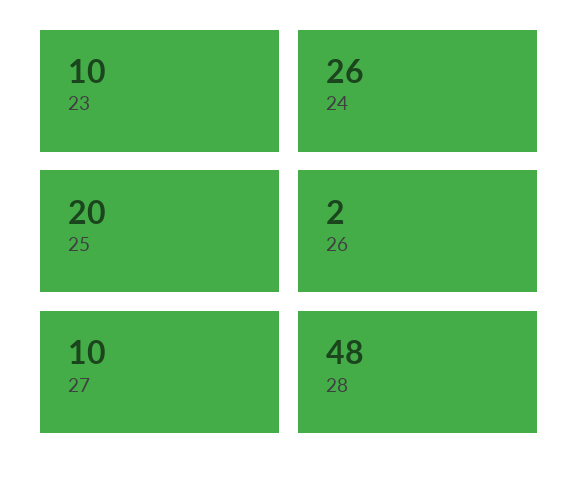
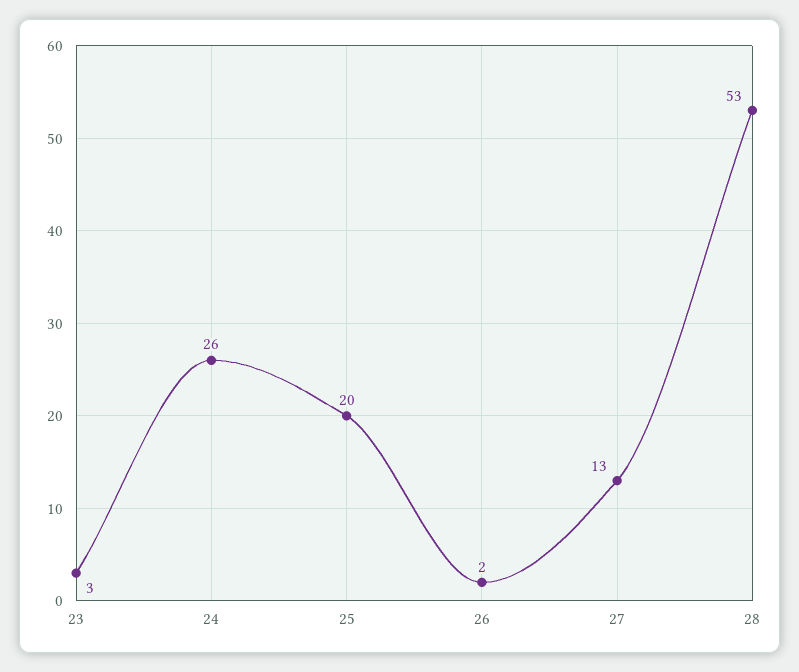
23: 10 -> 3
27: 10 -> 13
28: 48 -> 53

